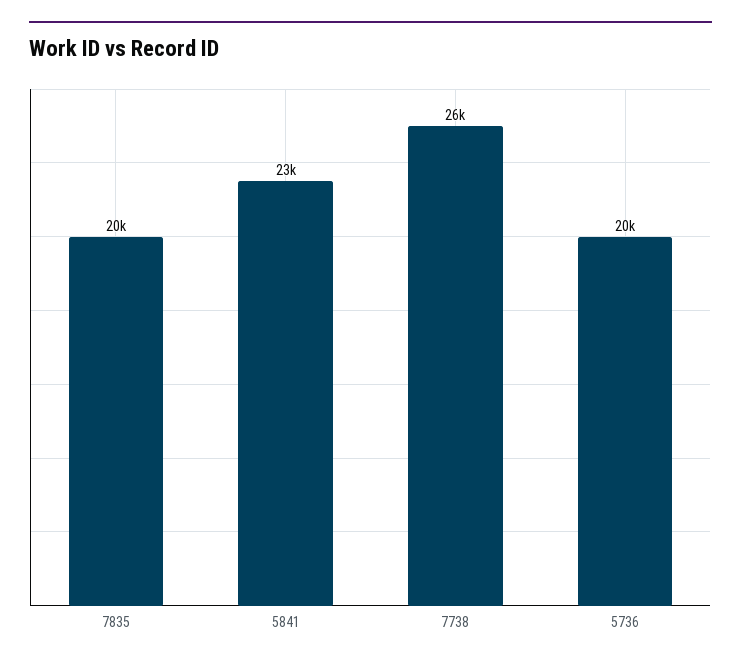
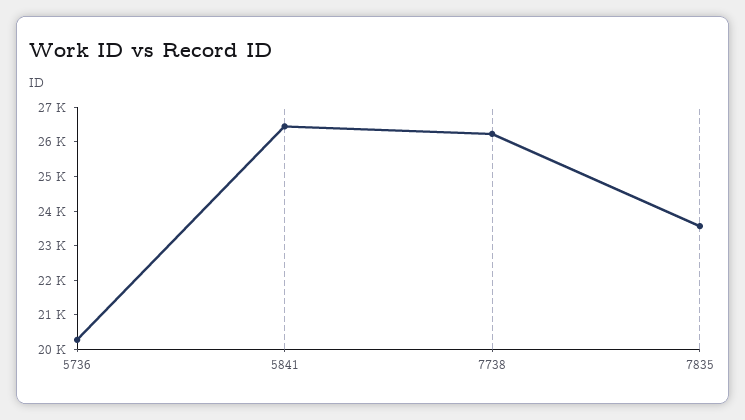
7835: 20000 -> 23500
5841: 23000 -> 26500

